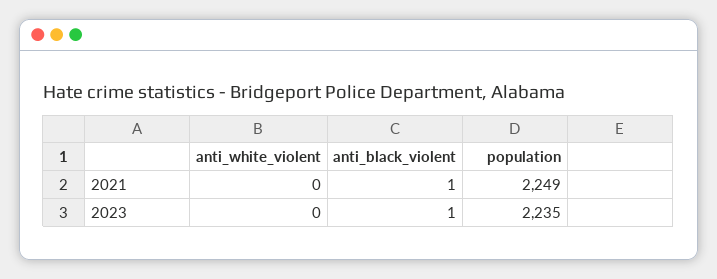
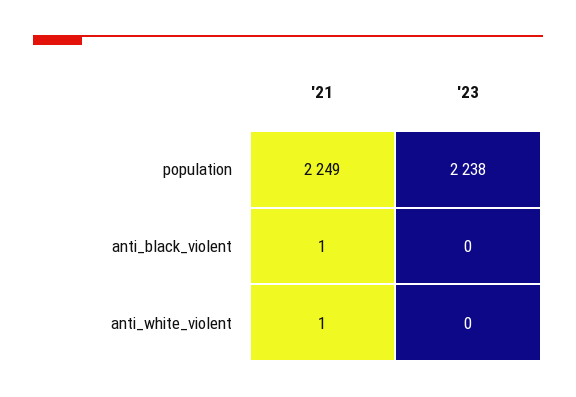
anti_white_violent, 2021: 0 -> 1
anti_black_violent, 2023: 1 -> 0
population, 2023: 2235 -> 2238

